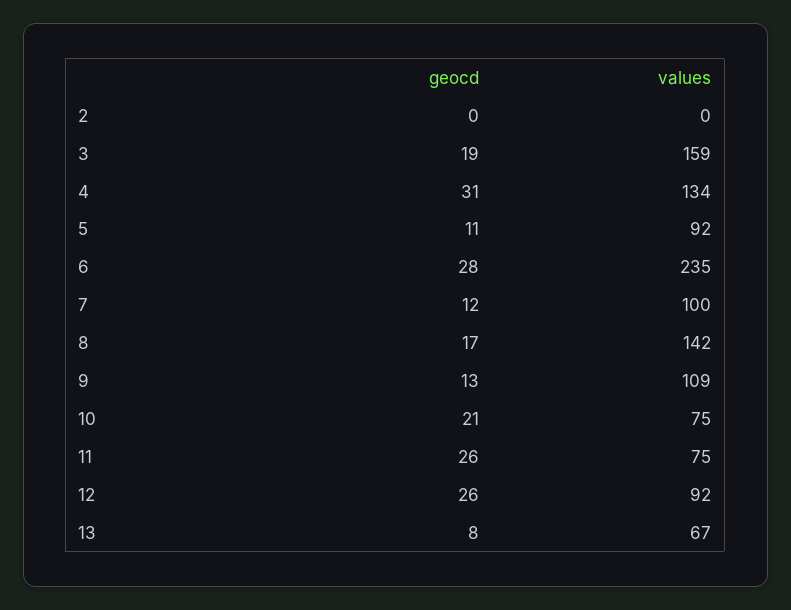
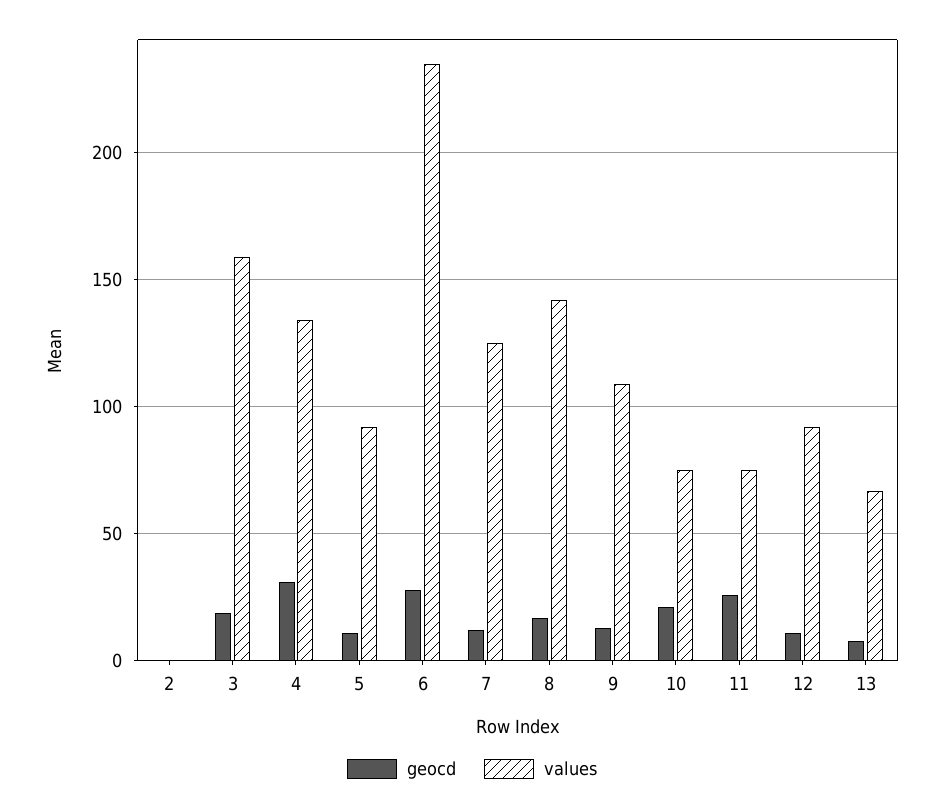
values, 7: 100 -> 125
geocd, 12: 26 -> 10

